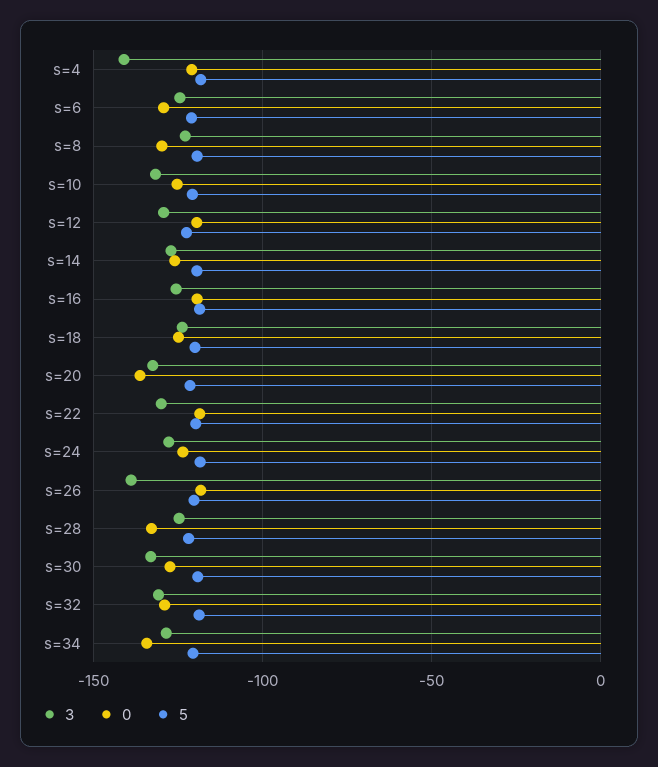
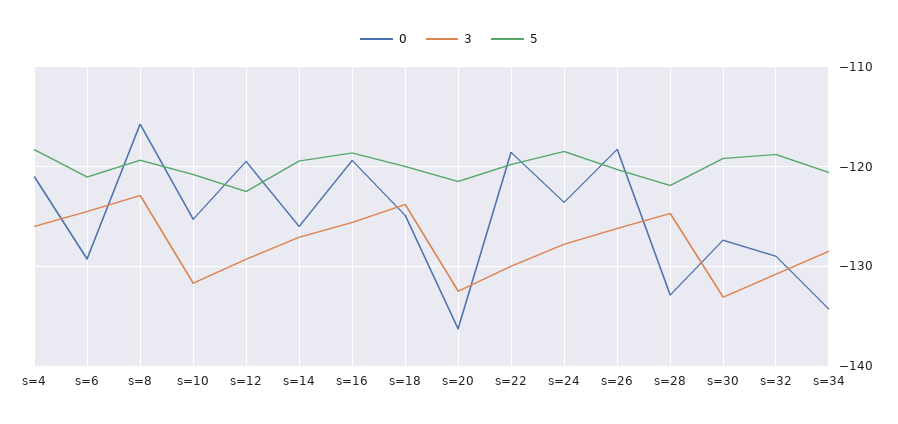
3, s=4: -140 -> -126
0, s=8: -130 -> -116
3, s=26: -140 -> -126

